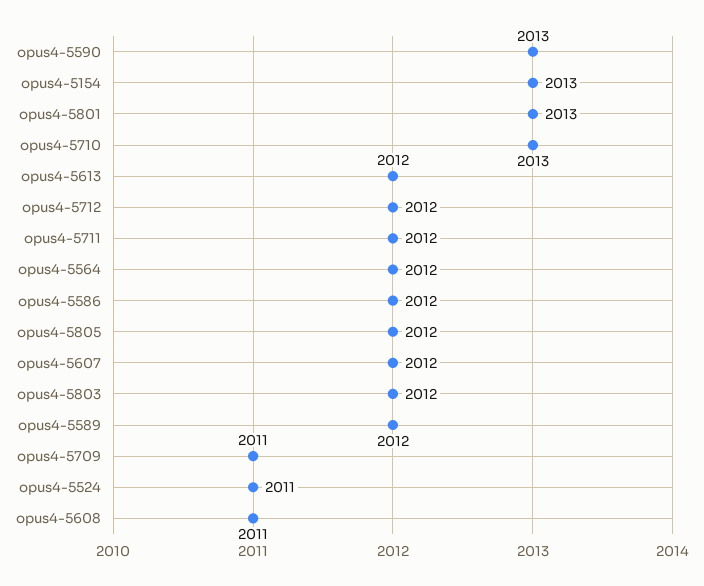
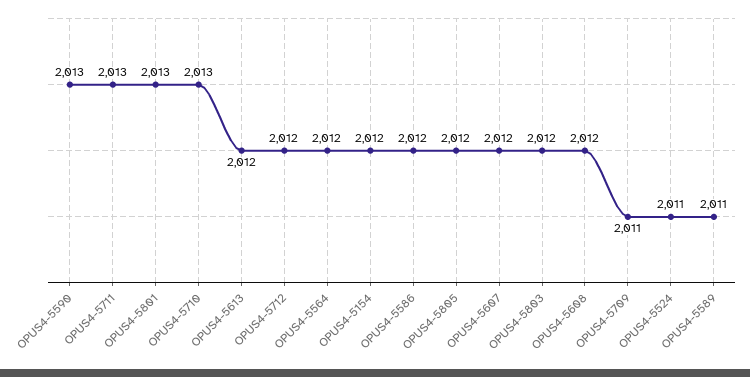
opus4-5154: 2013 -> 2012
opus4-5711: 2012 -> 2013
opus4-5589: 2012 -> 2011
opus4-5608: 2011 -> 2012

